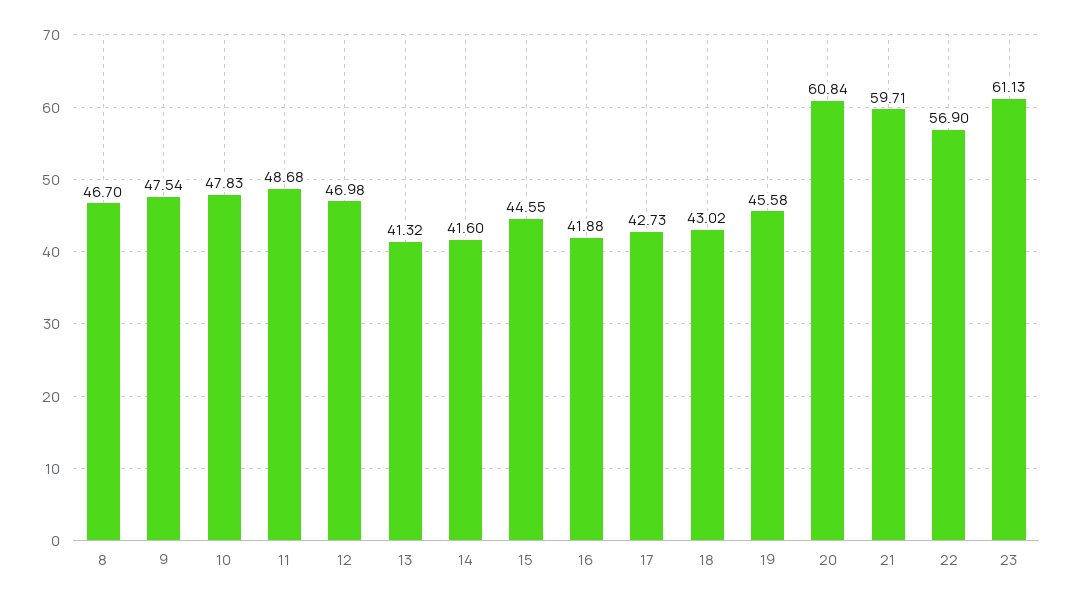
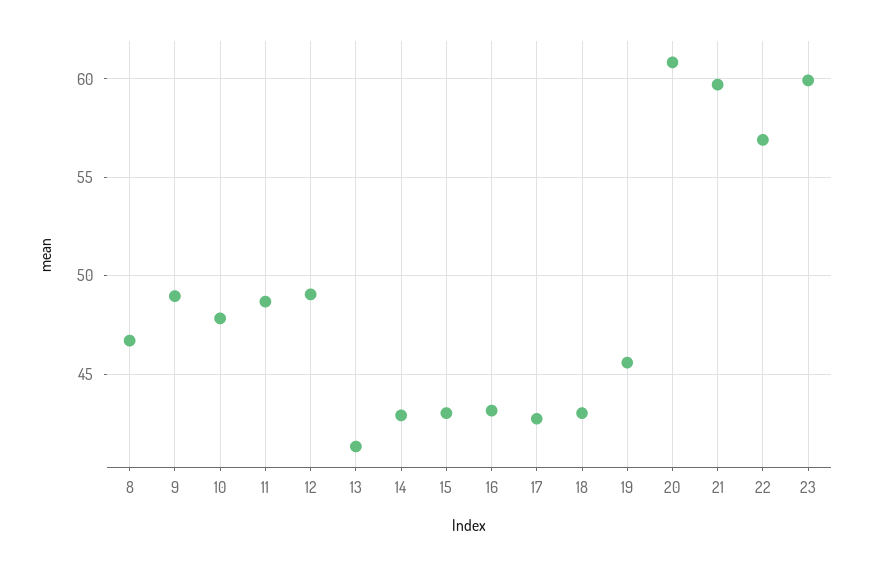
9: 47.54 -> 49
12: 46.98 -> 49
14: 41.6 -> 43
15: 44.55 -> 43
16: 41.88 -> 43
23: 61.13 -> 60

